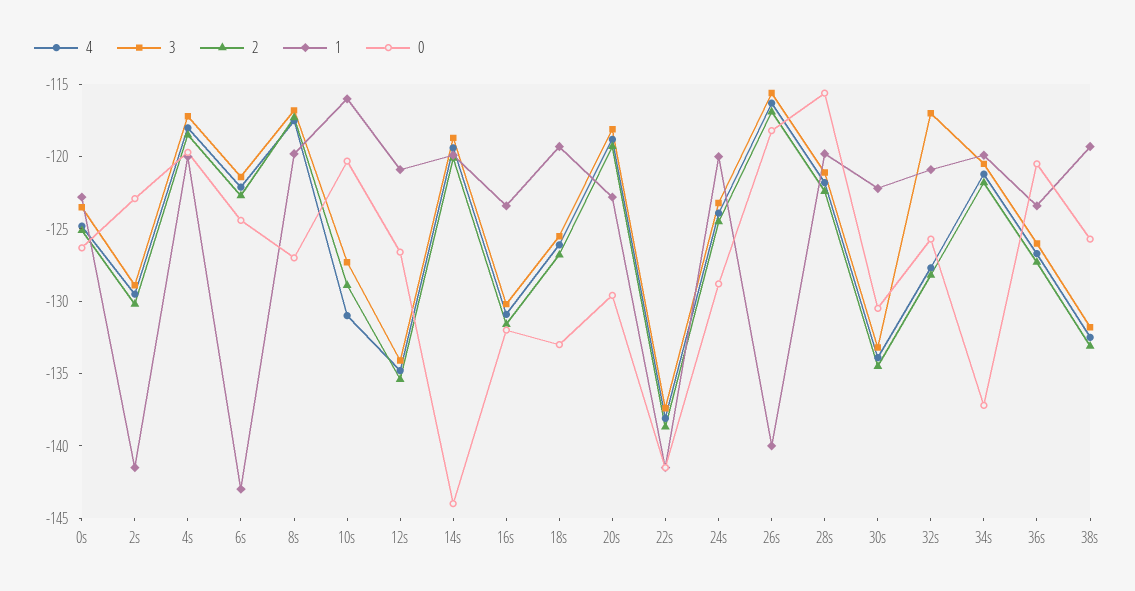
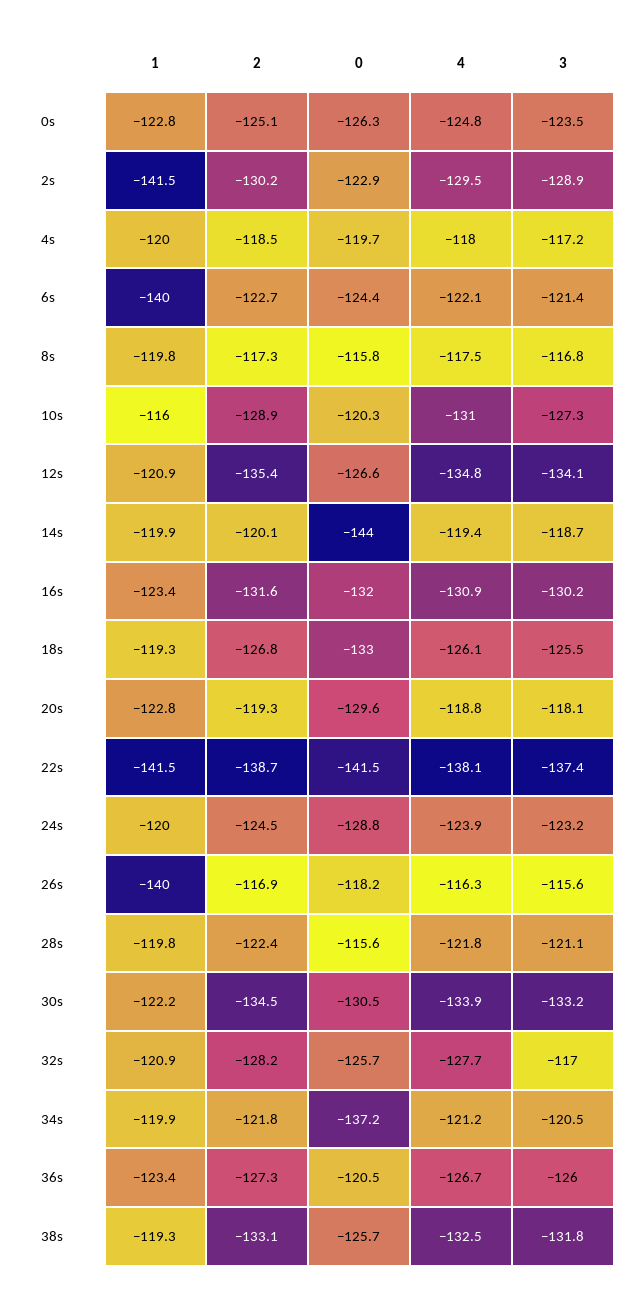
1, 6s: -143 -> -140
0, 8s: -127 -> -115.8

